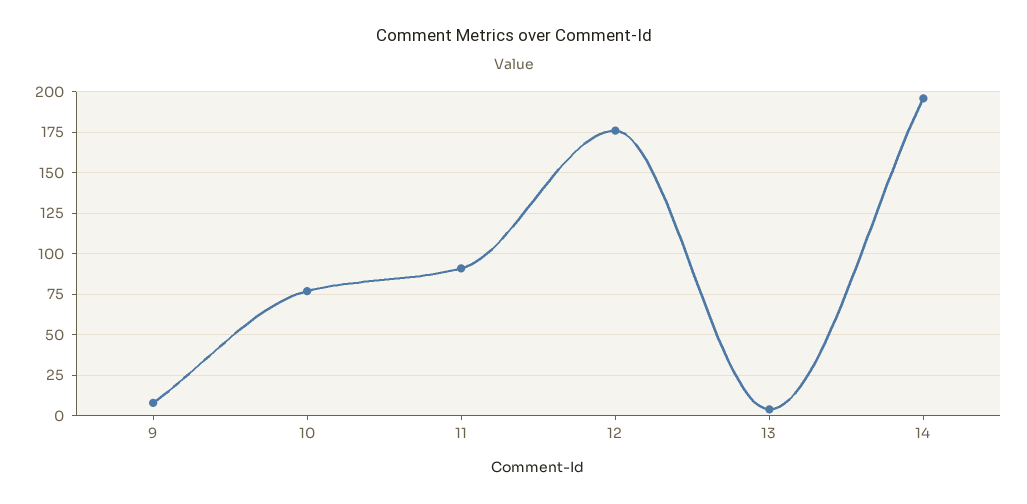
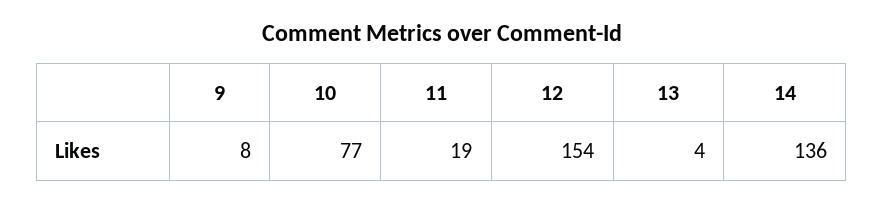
11: 90 -> 19
12: 175 -> 154
14: 195 -> 136

